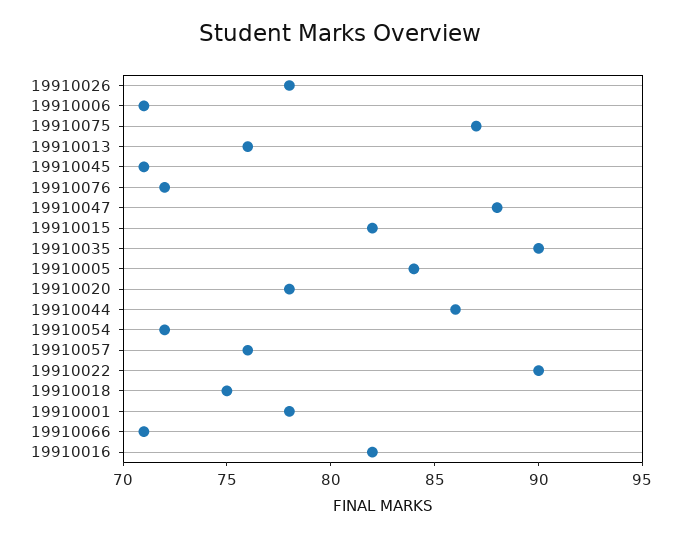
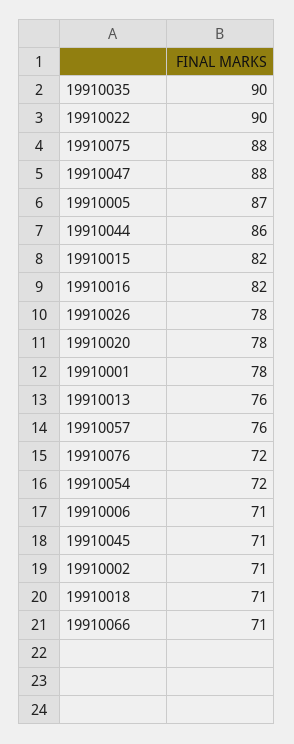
19910075: 87 -> 88
19910005: 84 -> 87
19910018: 75 -> 71
19910002: none -> 71

